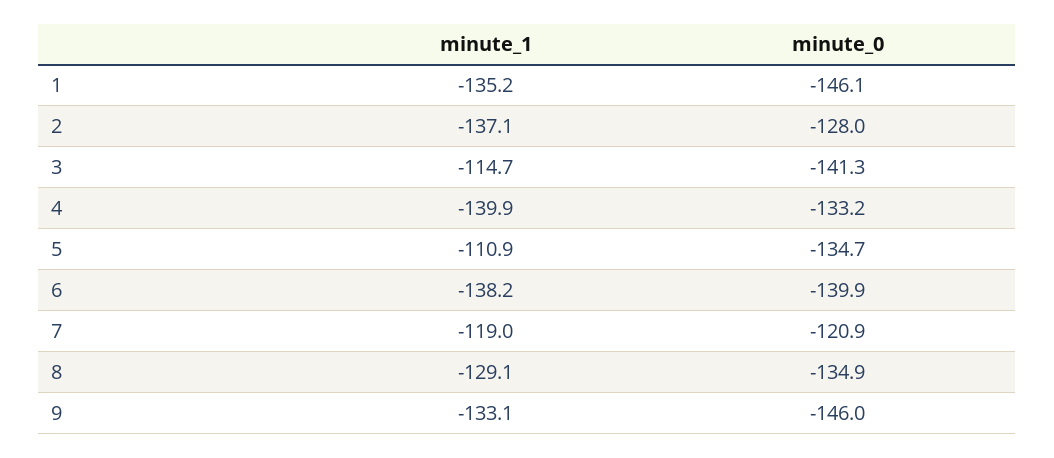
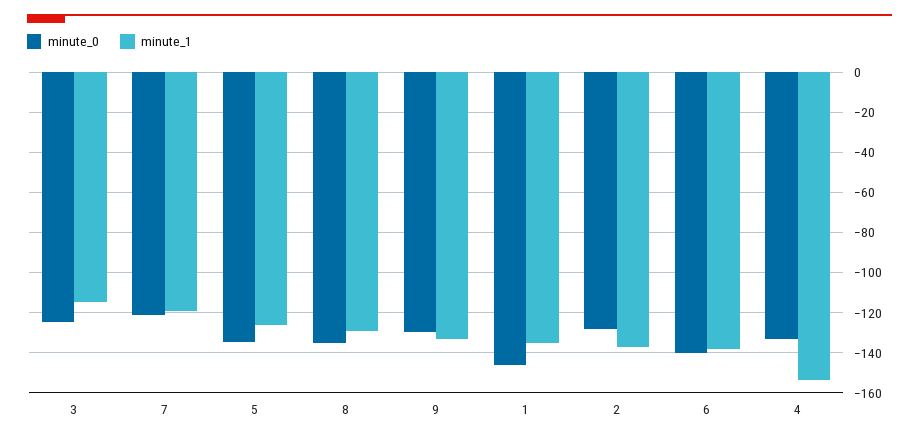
minute_0, 3: -141.3 -> -125
minute_1, 4: -139.9 -> -155
minute_1, 5: -110.9 -> -125
minute_0, 9: -146 -> -130

